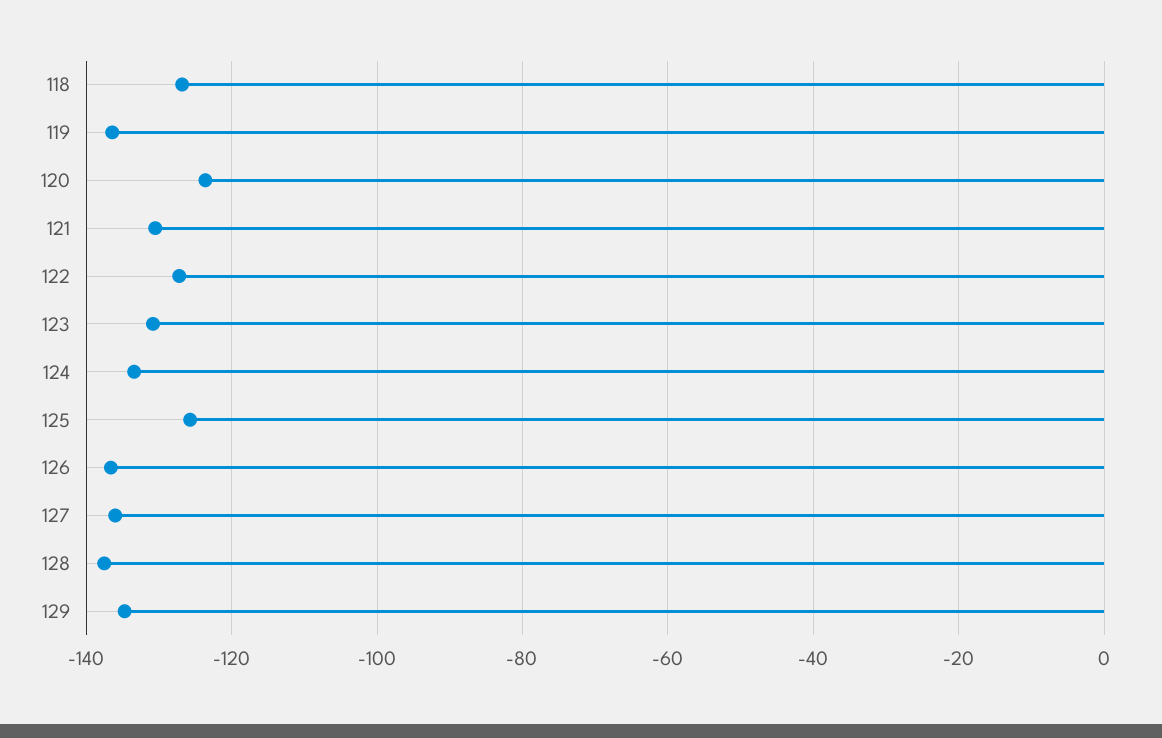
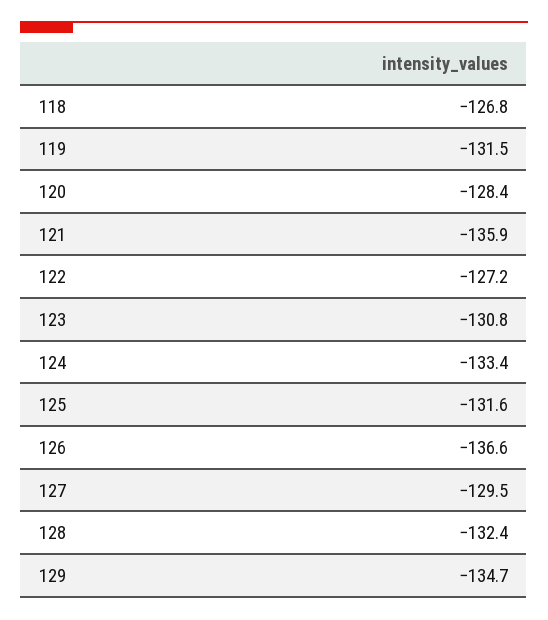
119: -136 -> -131.5
120: -124 -> -128.4
121: -130 -> -135.9
125: -126 -> -131.6
127: -136 -> -129.5
128: -138 -> -132.4

